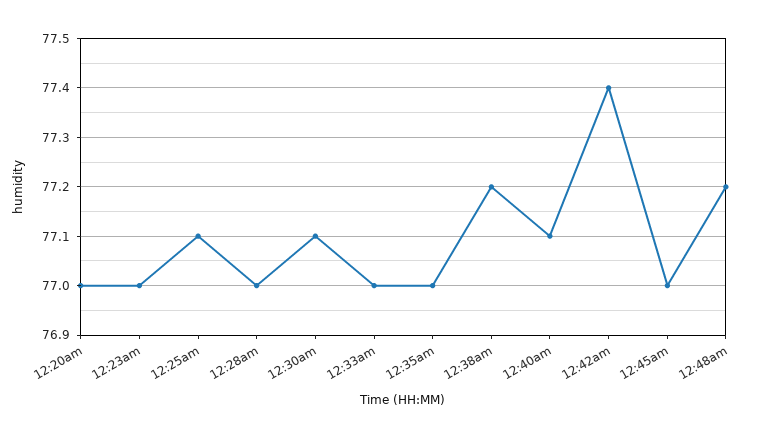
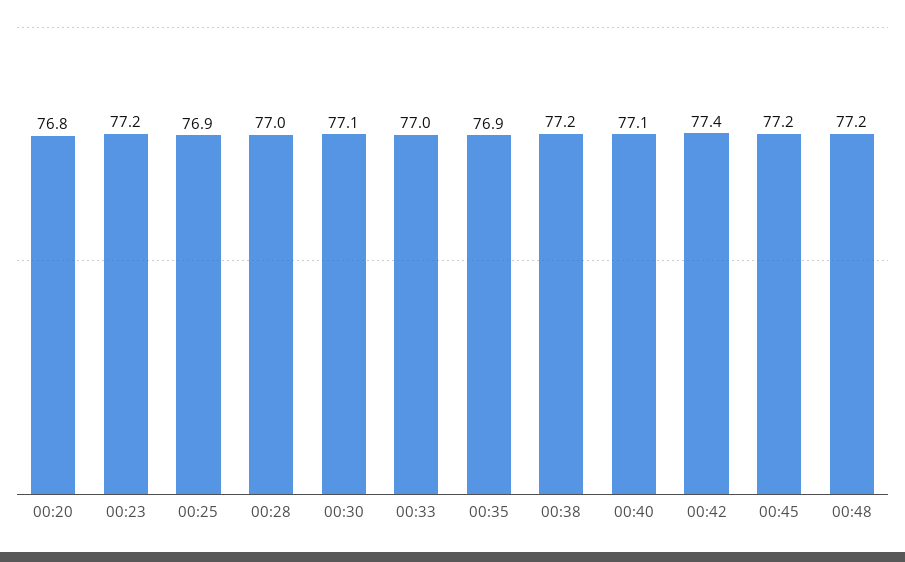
12:20am: 77 -> 76.8
12:23am: 77 -> 77.2
12:25am: 77.1 -> 76.9
12:35am: 77 -> 76.9
12:45am: 77 -> 77.2

